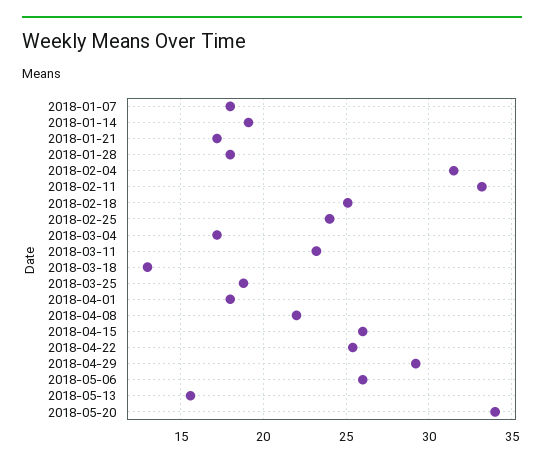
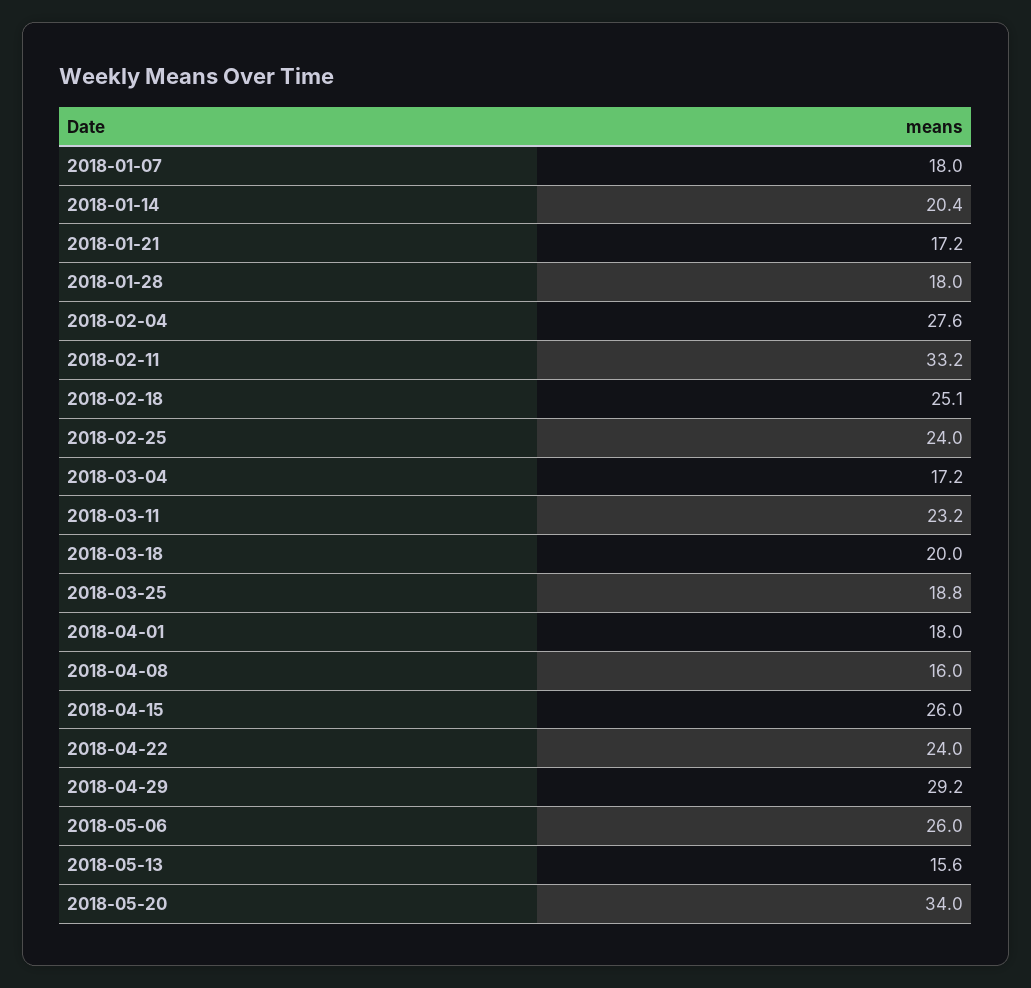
2018-01-14: 19 -> 20.4
2018-02-04: 31.5 -> 27.6
2018-03-18: 13 -> 20
2018-04-08: 22 -> 16
2018-04-22: 25.5 -> 24

